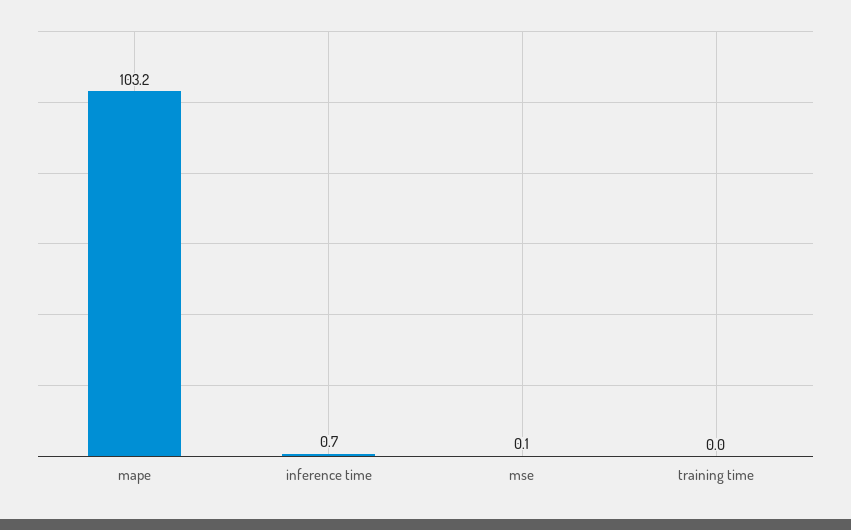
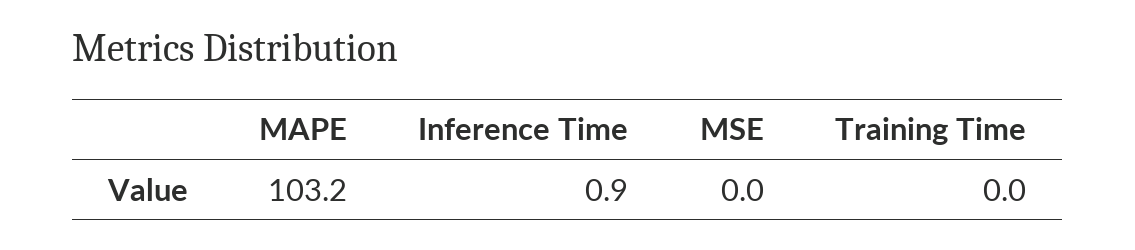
inference time: 0.7 -> 0.9
mse: 0.1 -> 0

